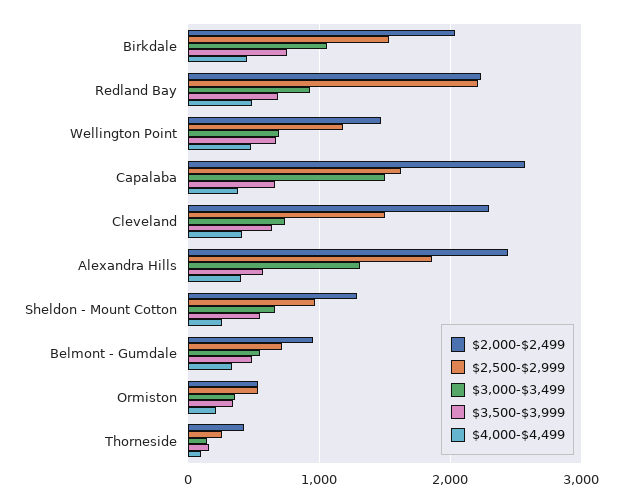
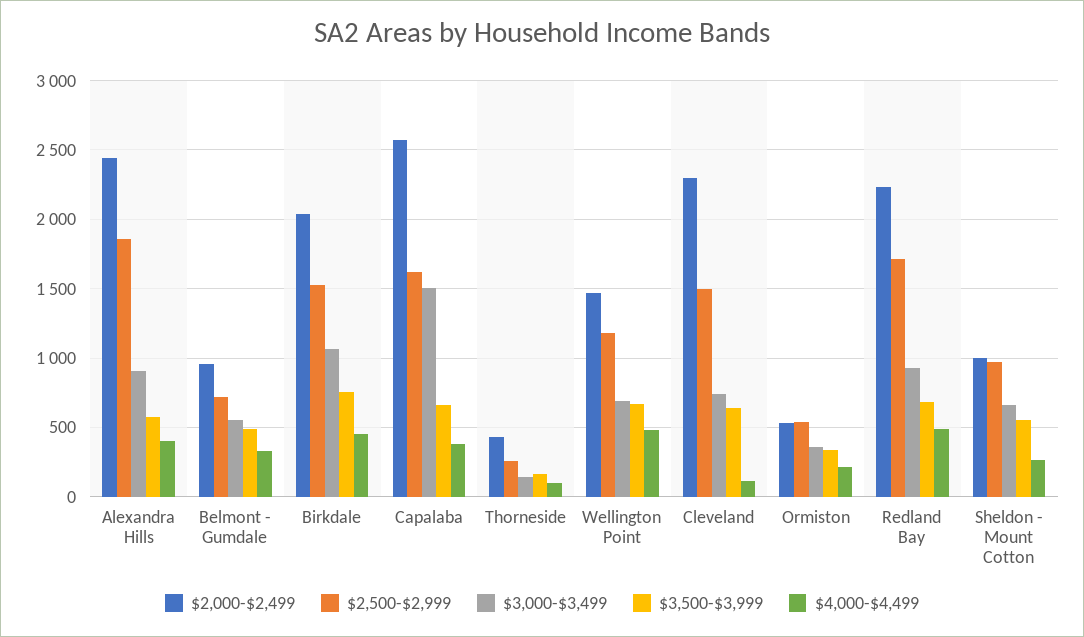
$2,500-$2,999, Redland Bay: 2200 -> 1700
$4,000-$4,499, Cleveland: 400 -> 100
$3,000-$3,499, Alexandra Hills: 1300 -> 900
$2,000-$2,499, Sheldon - Mount Cotton: 1300 -> 1000

